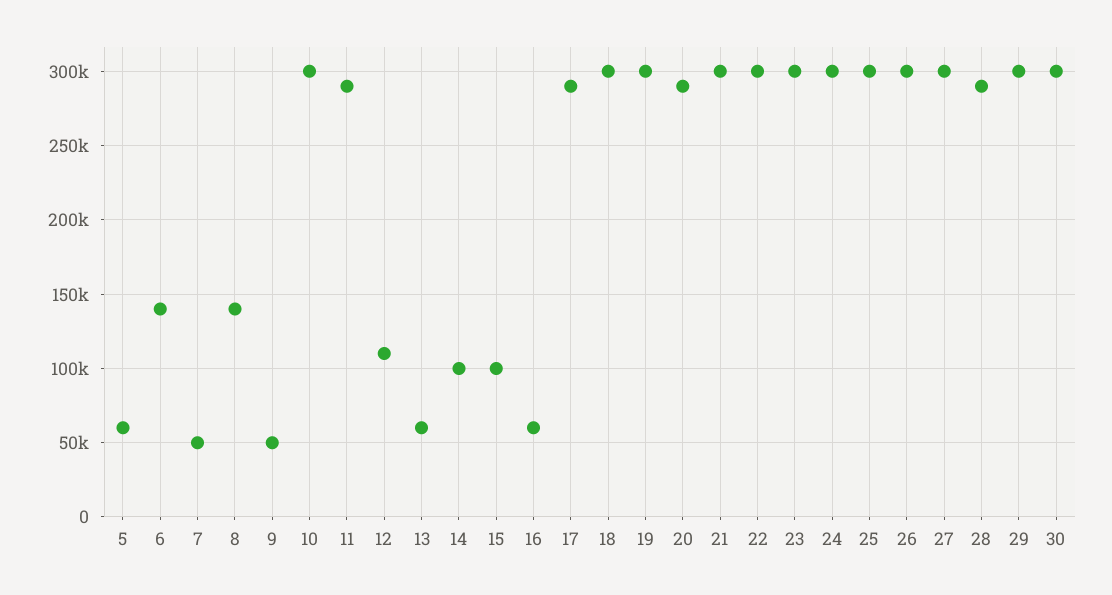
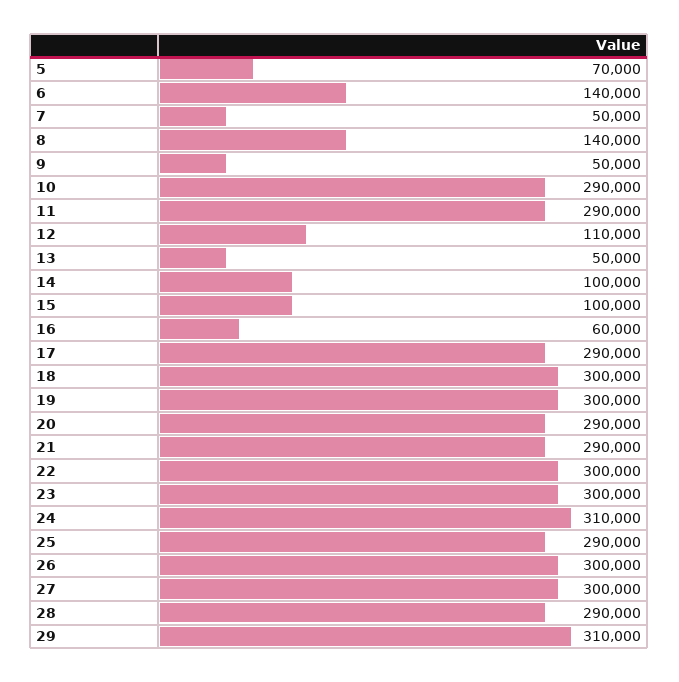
5: 60000 -> 70000
10: 300000 -> 290000
13: 60000 -> 50000
21: 300000 -> 290000
24: 300000 -> 310000
25: 300000 -> 290000
29: 300000 -> 310000
30: 300000 -> none

